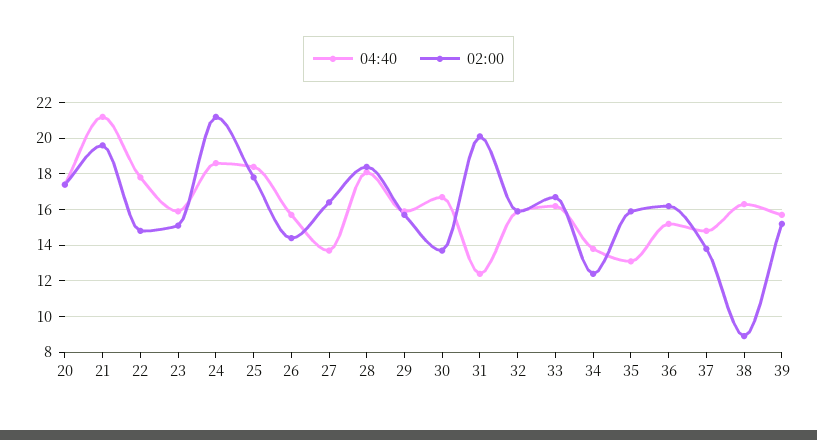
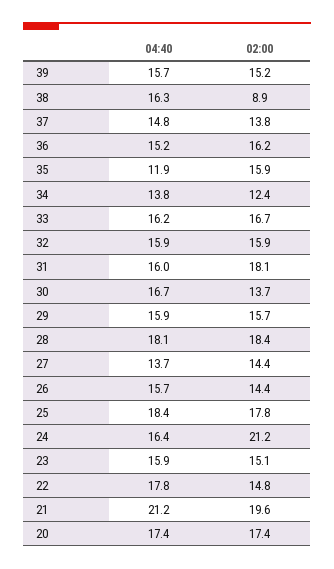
04:40, 24: 18.5 -> 16.4
02:00, 27: 16.5 -> 14.4
04:40, 31: 12.5 -> 16
02:00, 31: 20 -> 18.1
04:40, 35: 13 -> 11.9

